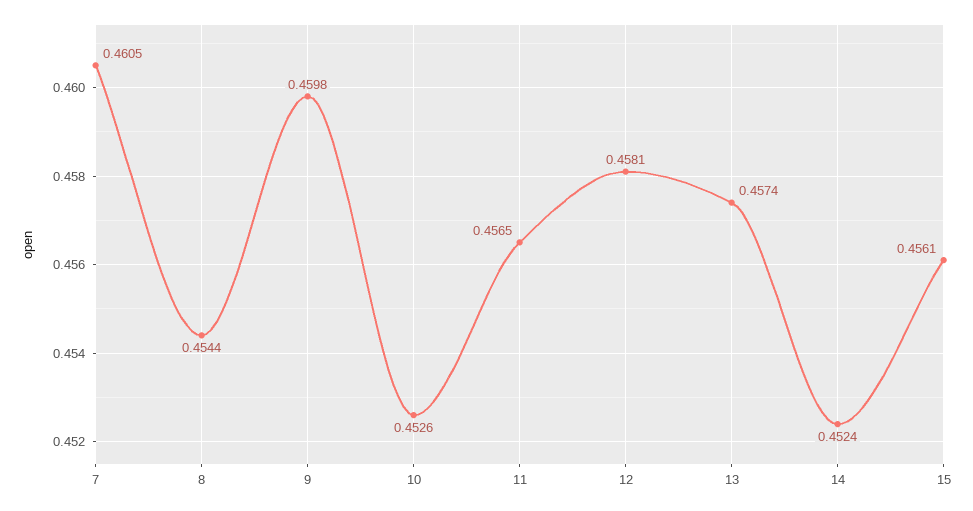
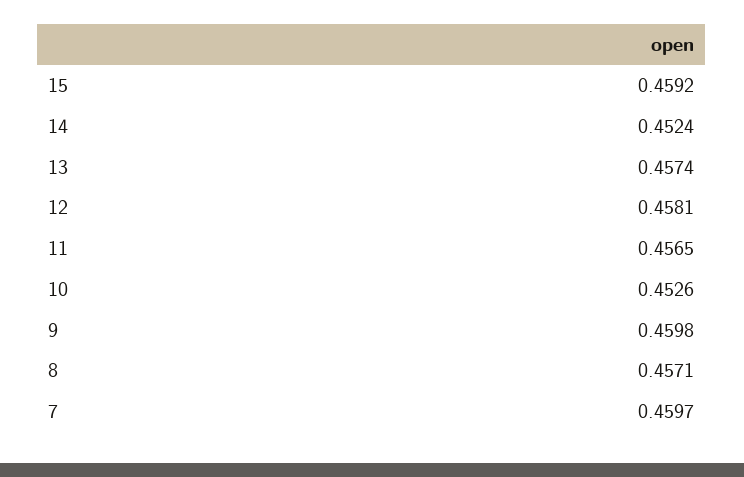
7: 0.4605 -> 0.4597
8: 0.4544 -> 0.4571
15: 0.4561 -> 0.4592

